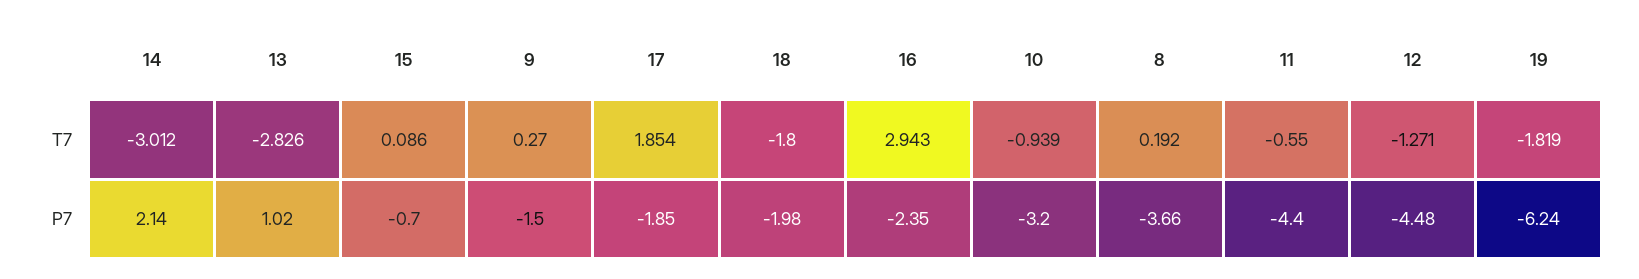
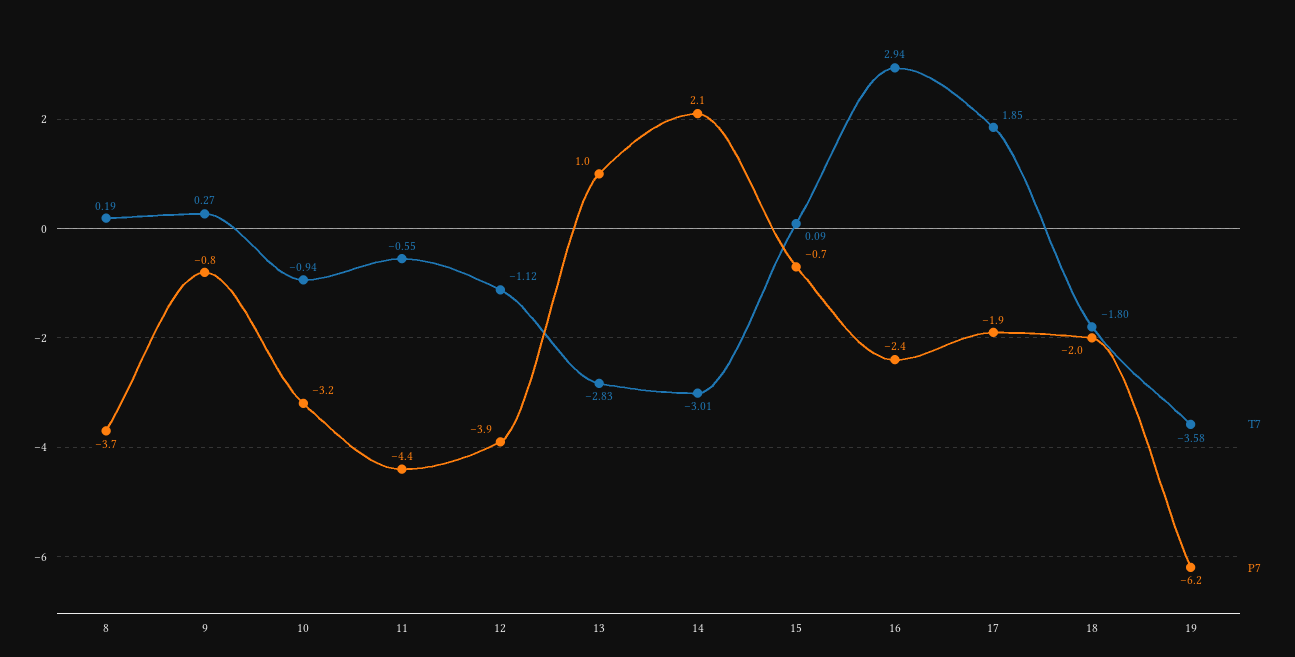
T7, 12: -1.271 -> -1.12
T7, 19: -1.819 -> -3.58
P7, 9: -1.5 -> -0.8
P7, 12: -4.48 -> -3.9

